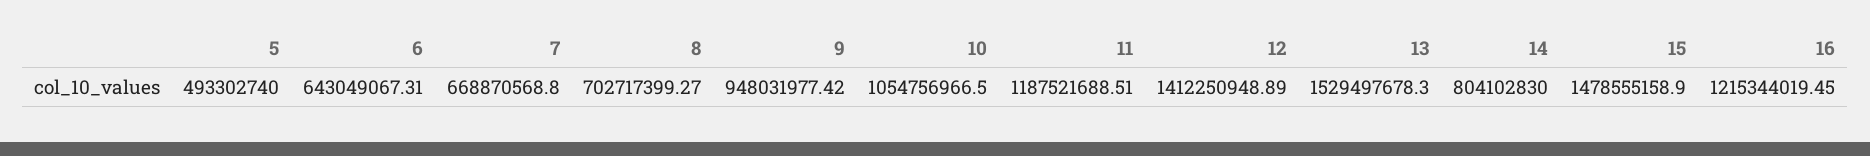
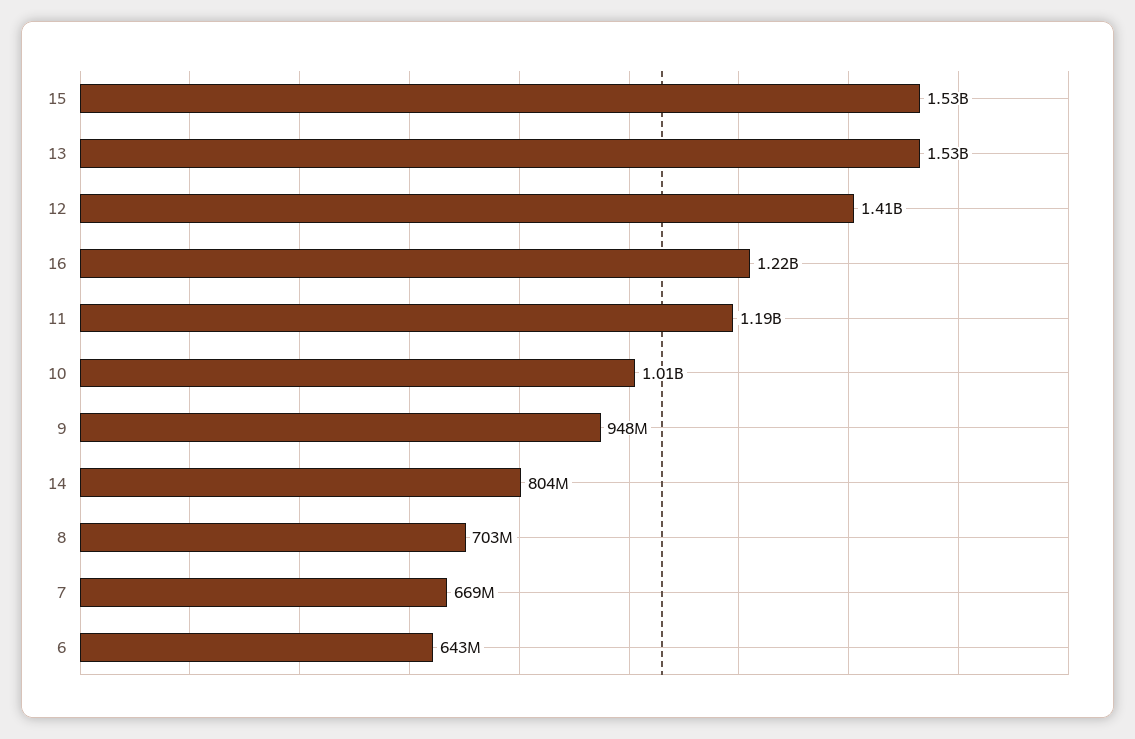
5: 493302740 -> none
10: 1054756966.5 -> 1010000000
15: 1478555158.9 -> 1530000000

